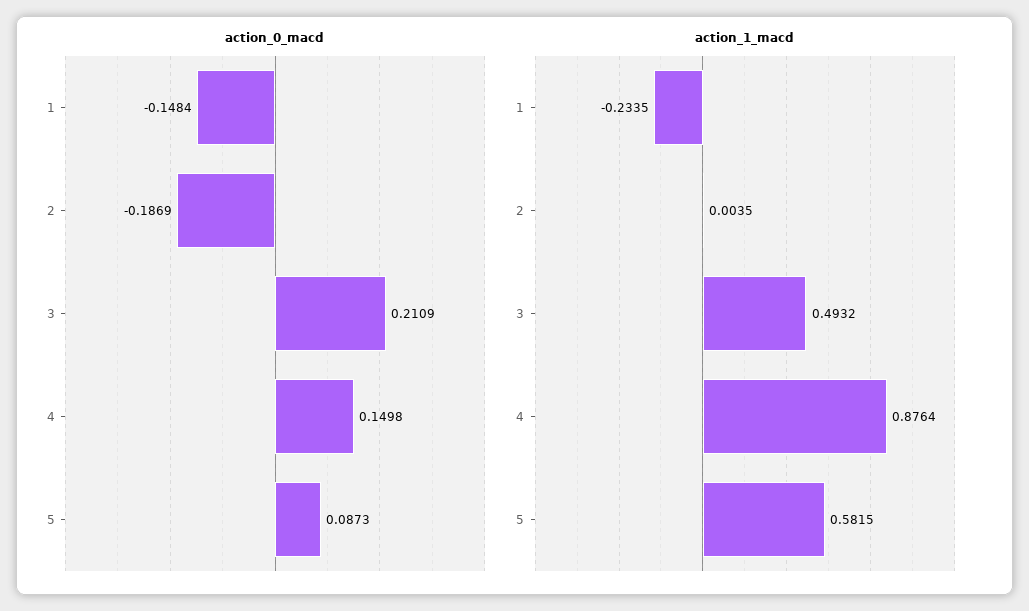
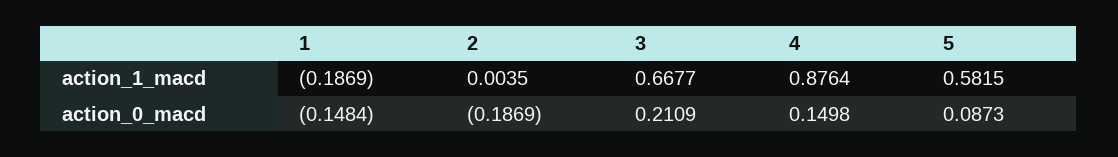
action_1_macd, 1: -0.2335 -> -0.1869
action_1_macd, 3: 0.4932 -> 0.6677

